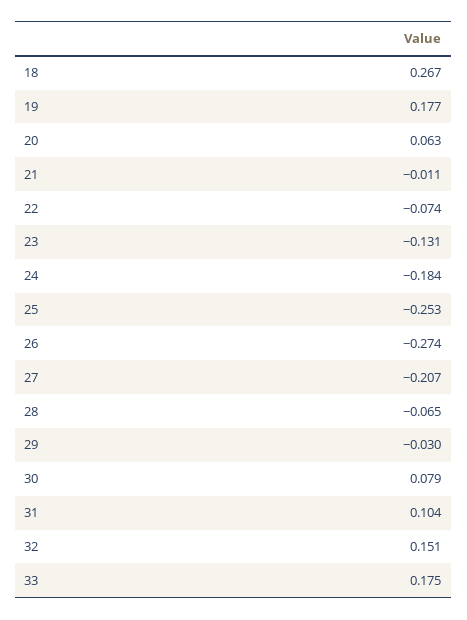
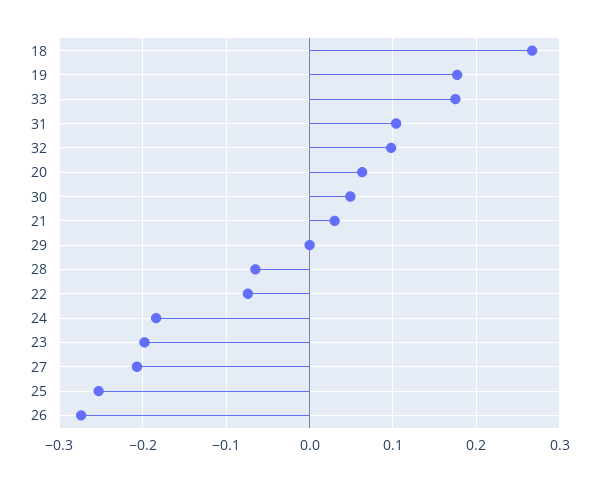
21: -0.011 -> 0.03
23: -0.131 -> -0.2
29: -0.03 -> 0
30: 0.079 -> 0.05
32: 0.151 -> 0.1

